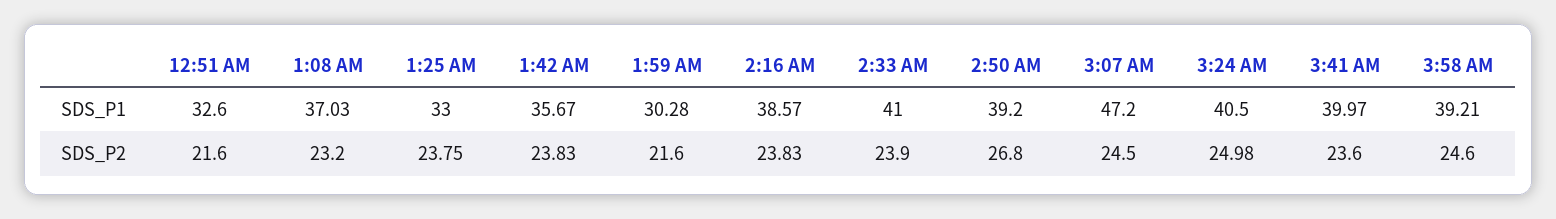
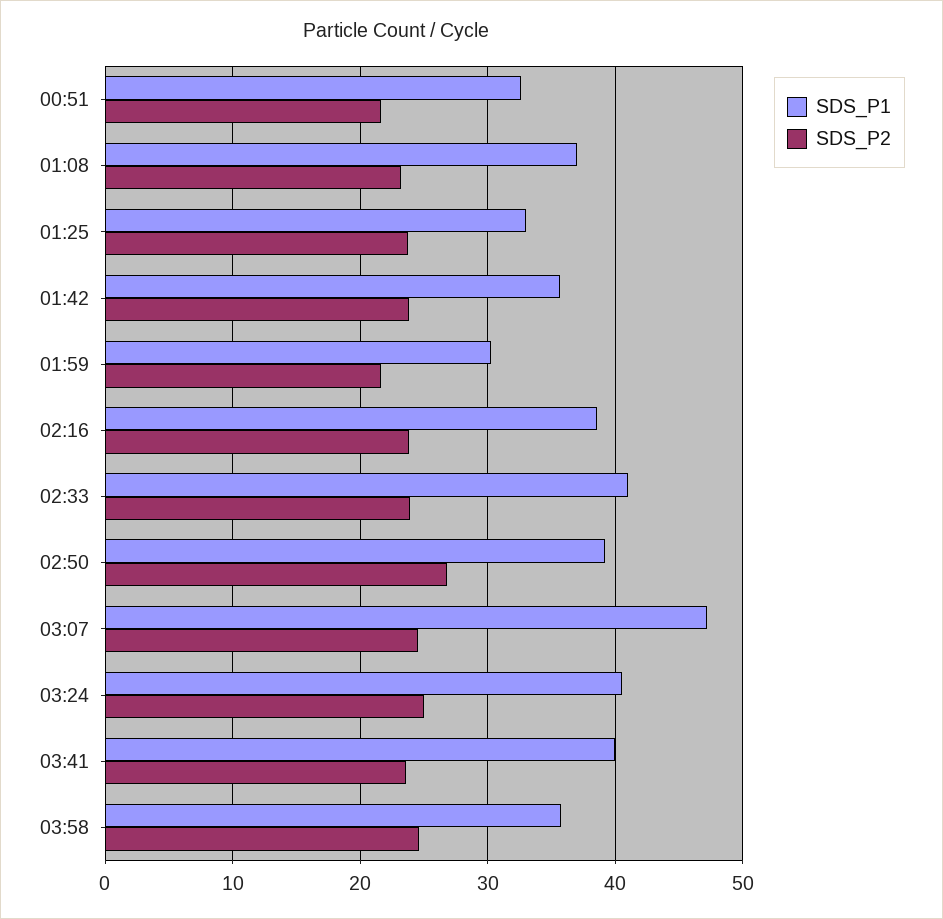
SDS_P1, 3:58 AM: 39.21 -> 36

